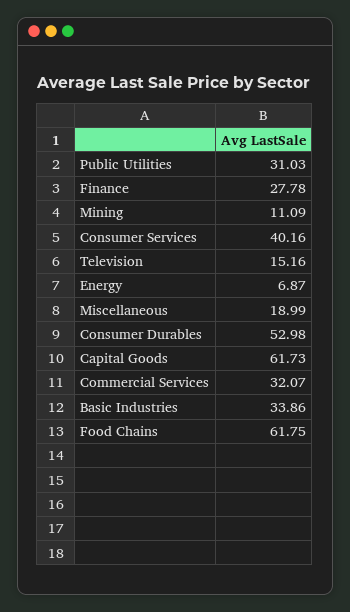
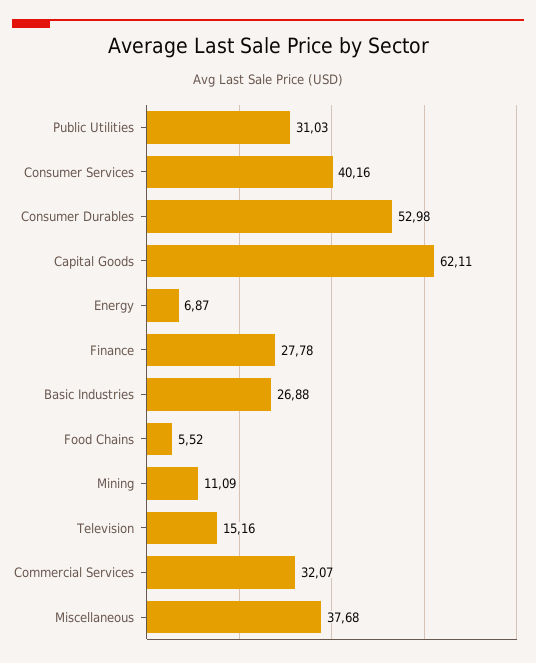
Miscellaneous: 18.99 -> 37.68
Capital Goods: 61.73 -> 62.11
Basic Industries: 33.86 -> 26.88
Food Chains: 61.75 -> 5.52

